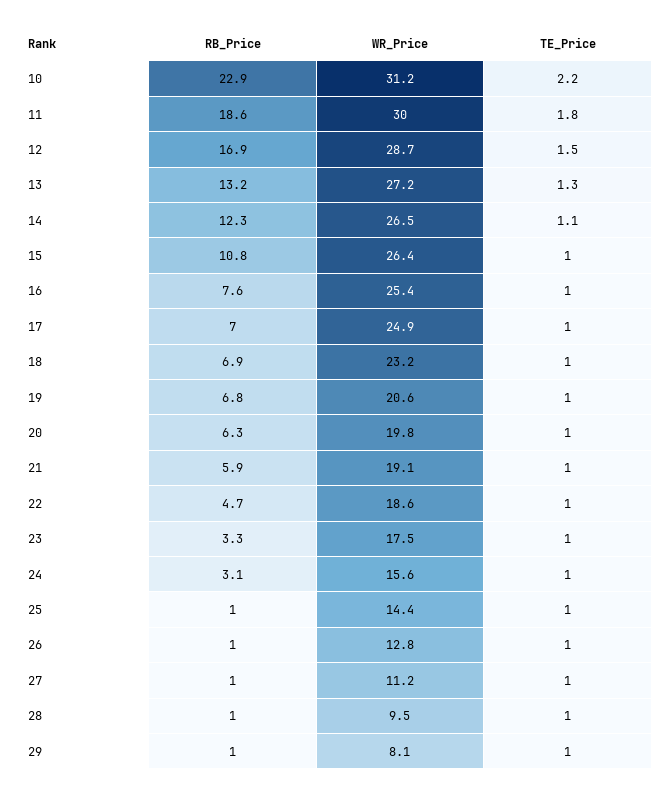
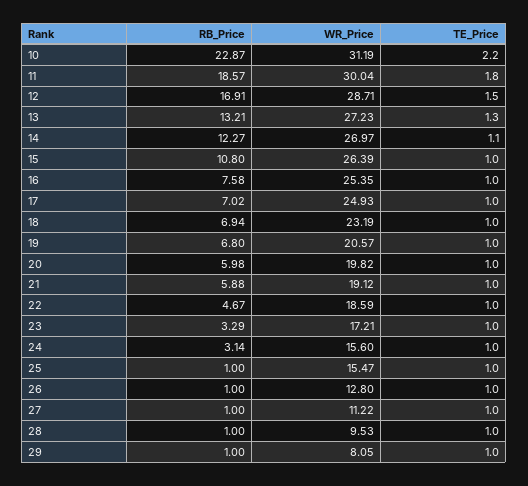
WR_Price, 14: 26.5 -> 26.97
RB_Price, 20: 6.3 -> 5.98
WR_Price, 23: 17.5 -> 17.21
WR_Price, 25: 14.4 -> 15.47

